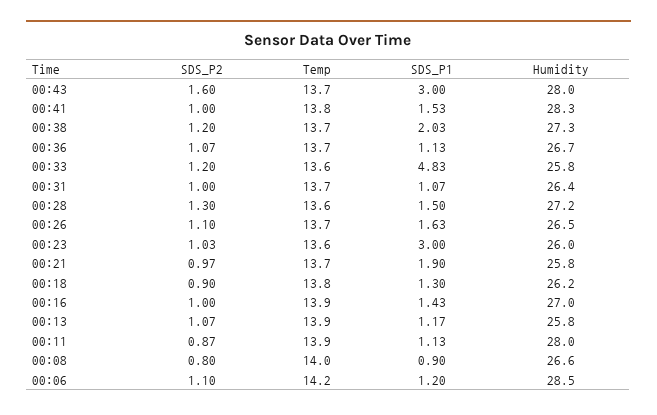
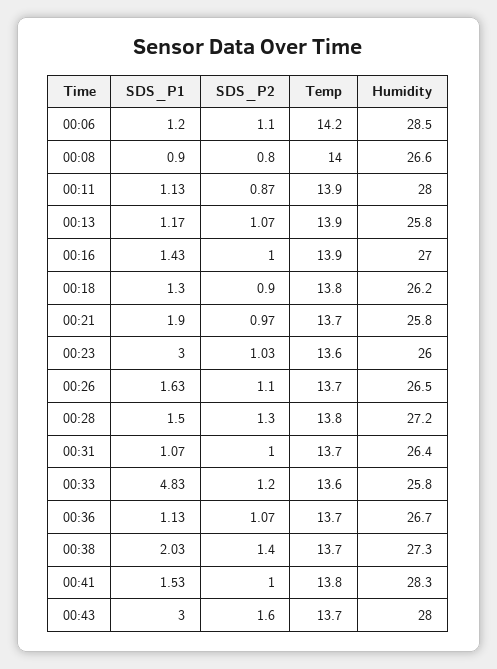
SDS_P2, 00:38: 1.2 -> 1.4
Temp, 00:28: 13.6 -> 13.8

